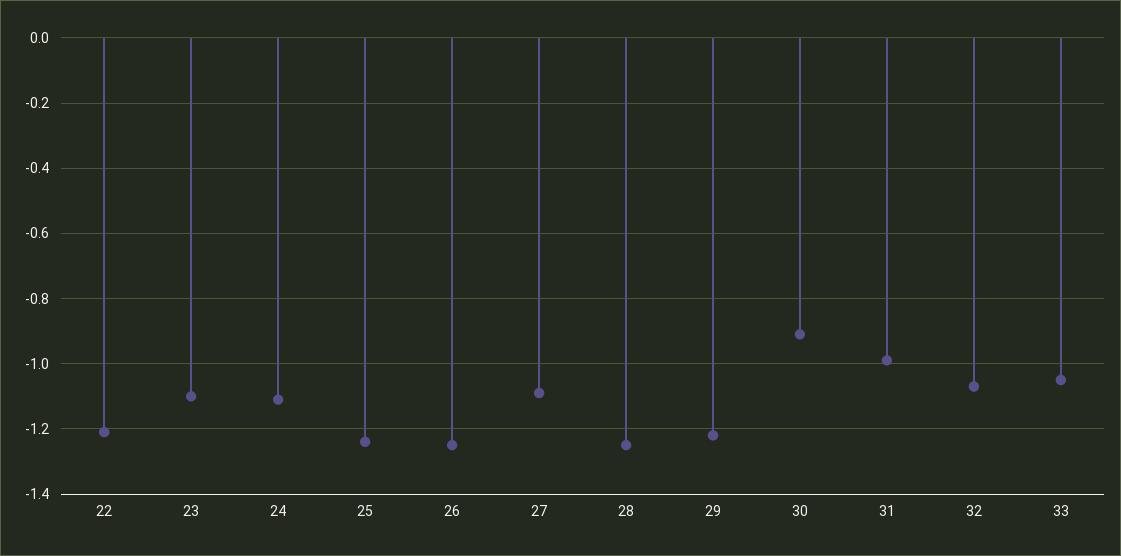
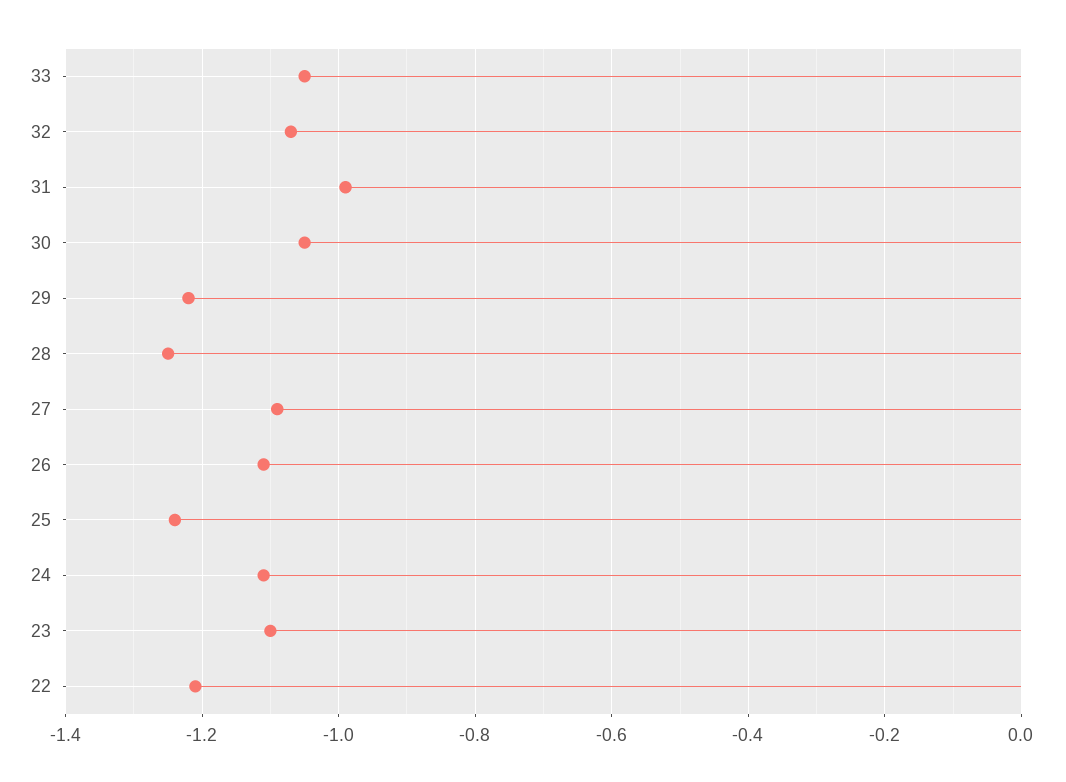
26: -1.25 -> -1.1
30: -0.9 -> -1.05

